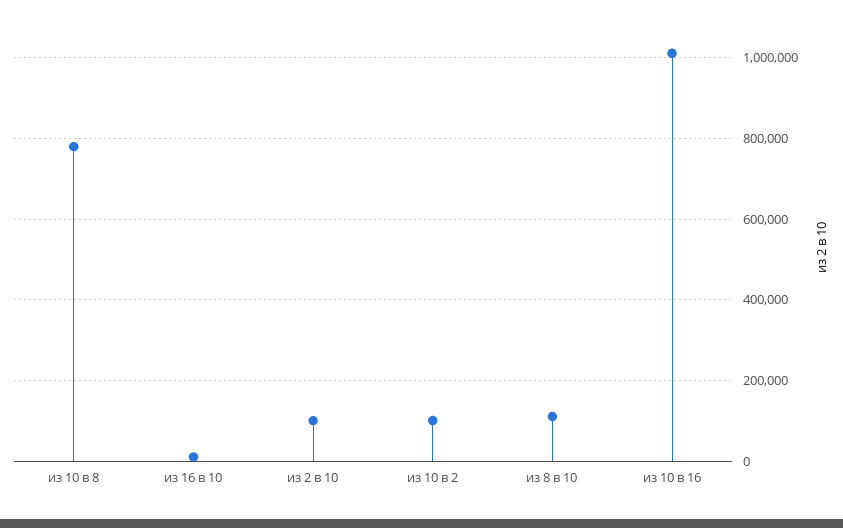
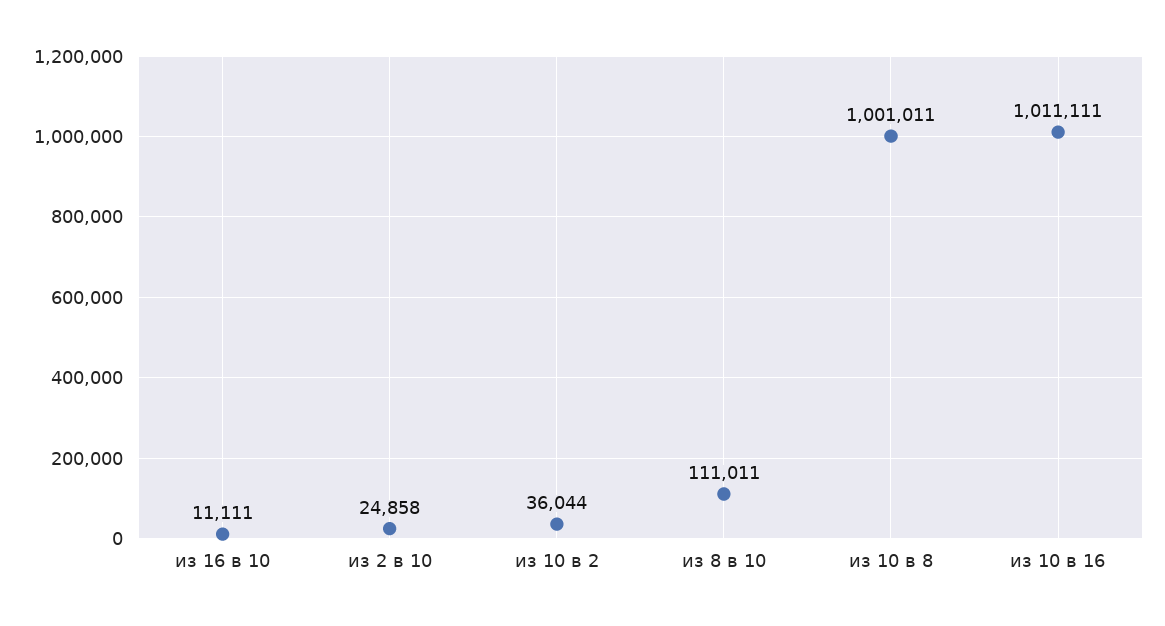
из 10 в 8: 780000 -> 1001011
из 2 в 10: 100000 -> 24858
из 10 в 2: 100000 -> 36044

